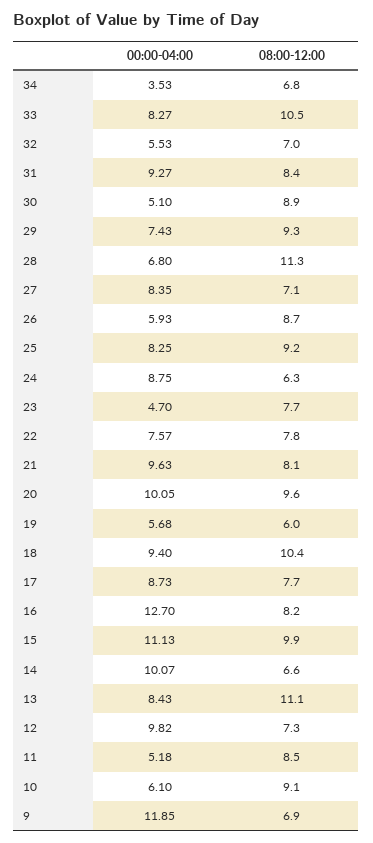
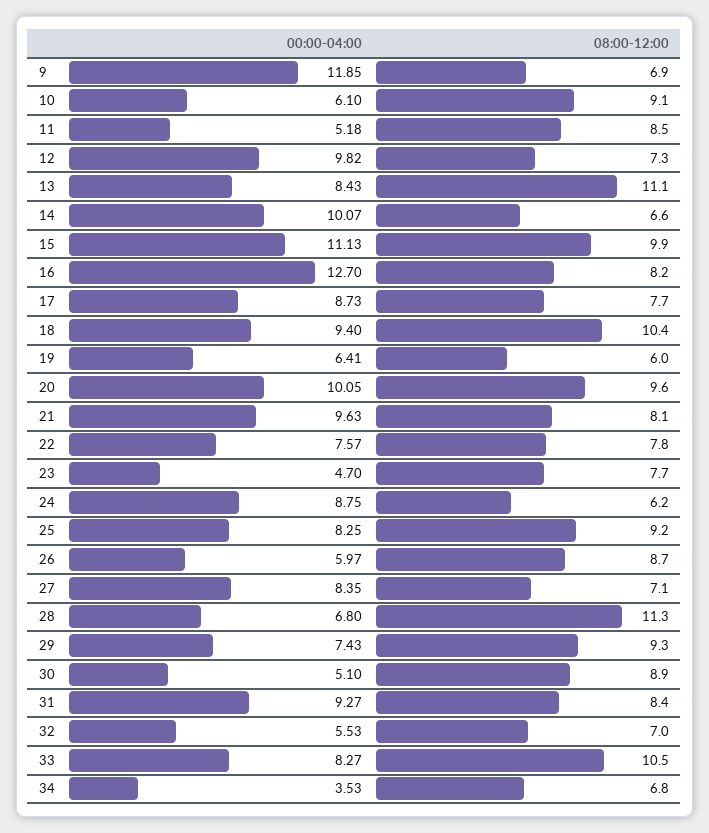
00:00-04:00, 26: 5.93 -> 5.97
08:00-12:00, 24: 6.3 -> 6.2
00:00-04:00, 19: 5.68 -> 6.41

